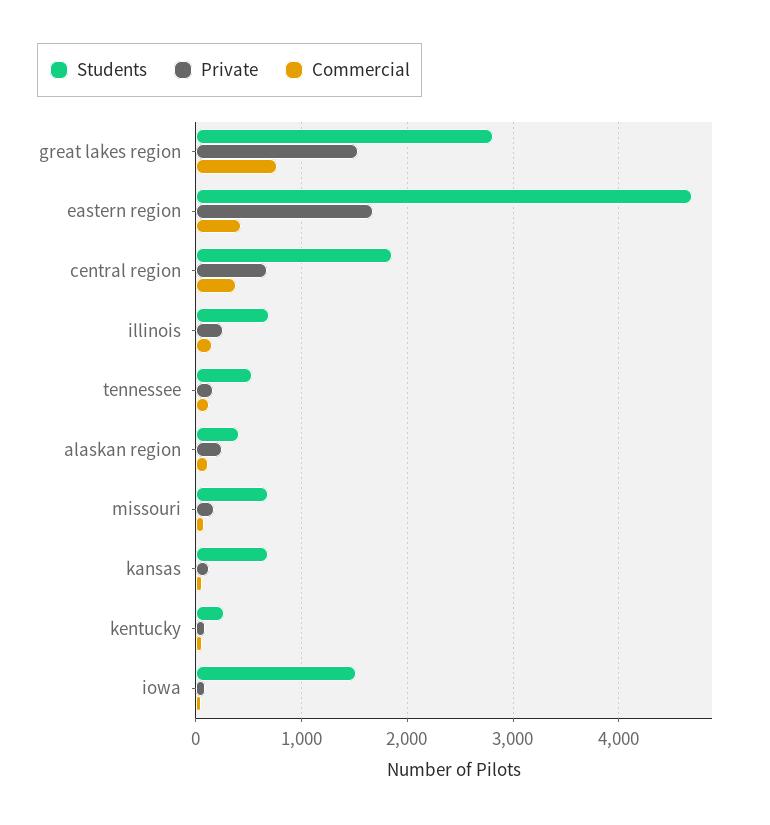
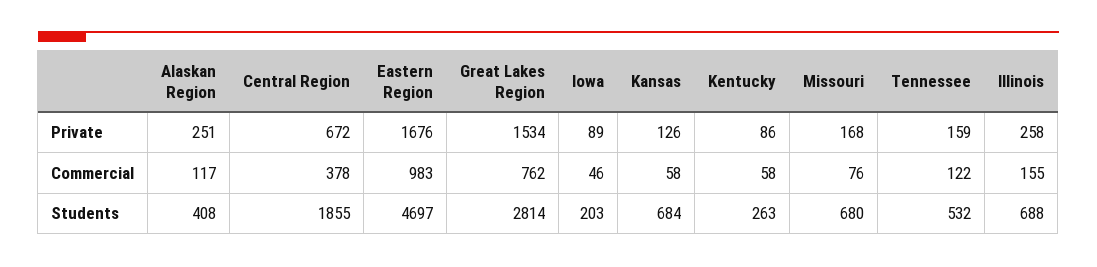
Commercial, eastern region: 400 -> 983
Students, iowa: 1500 -> 203

